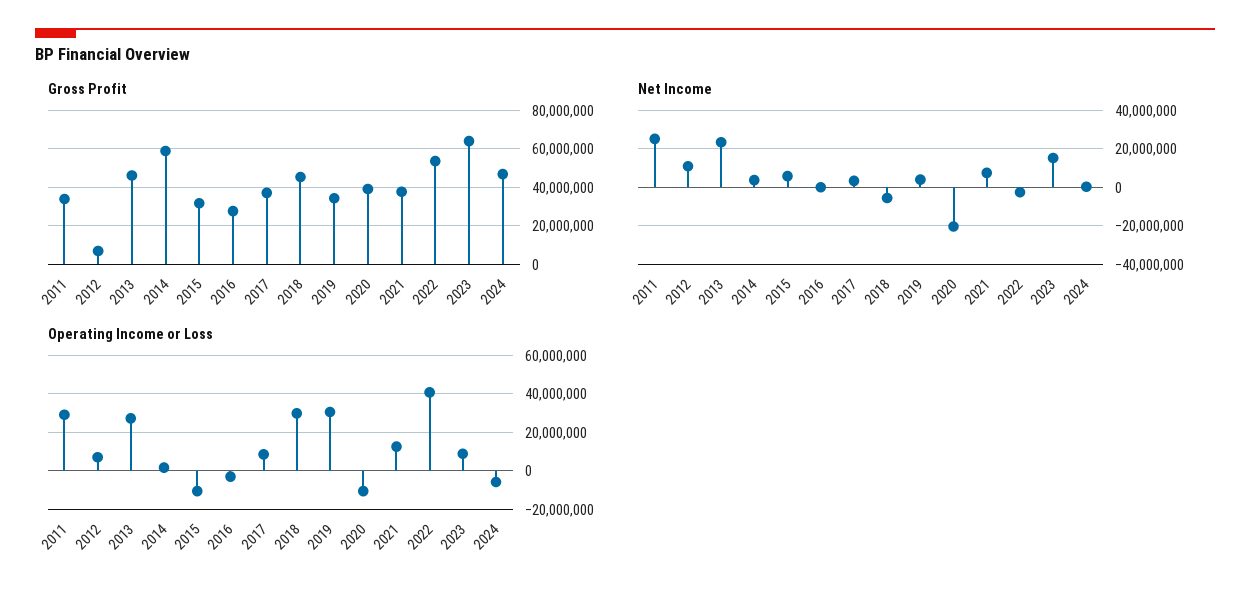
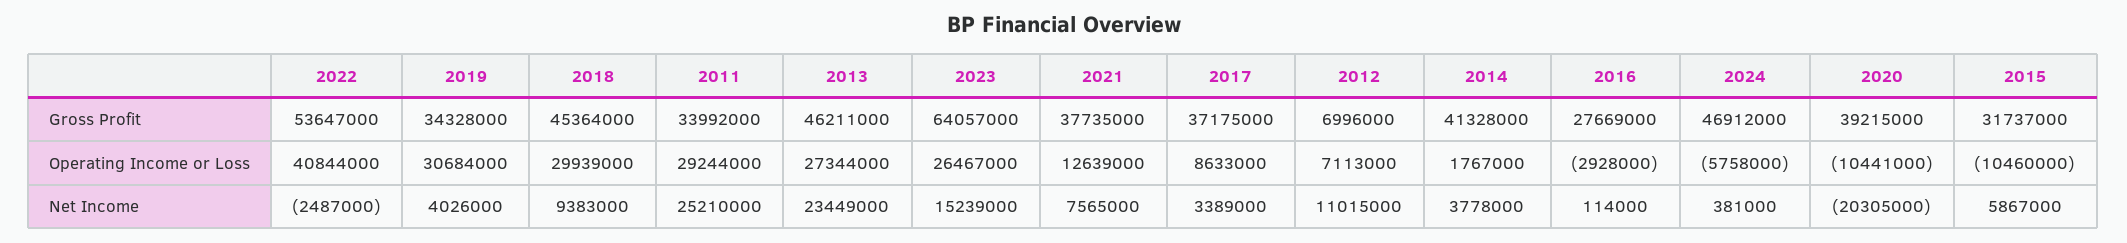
Gross Profit, 2014: 60000000 -> 41328000
Net Income, 2018: -5000000 -> 9383000
Operating Income or Loss, 2023: 10000000 -> 26467000

